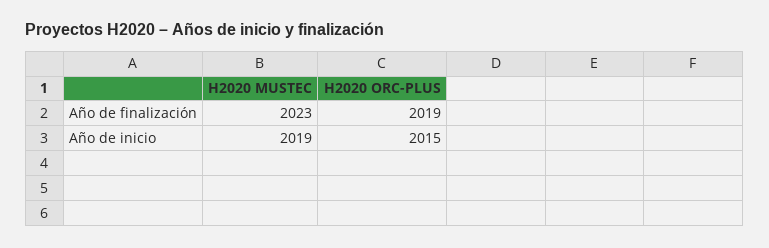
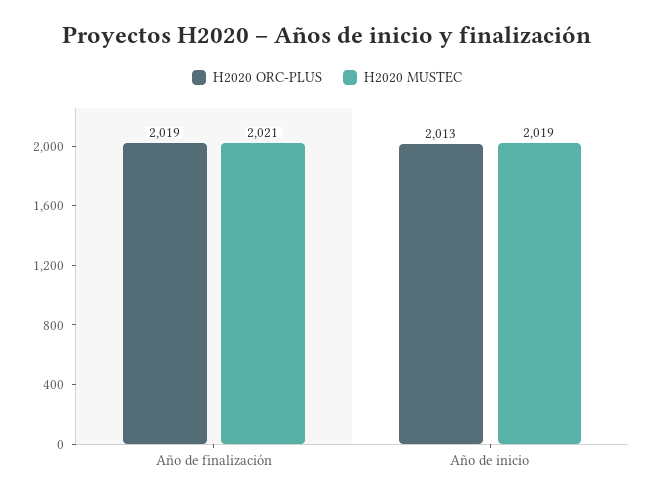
H2020 MUSTEC, Año de finalización: 2023 -> 2021
H2020 ORC-PLUS, Año de inicio: 2015 -> 2013

